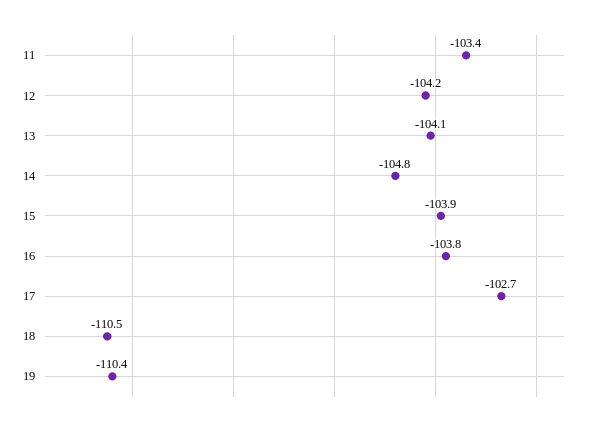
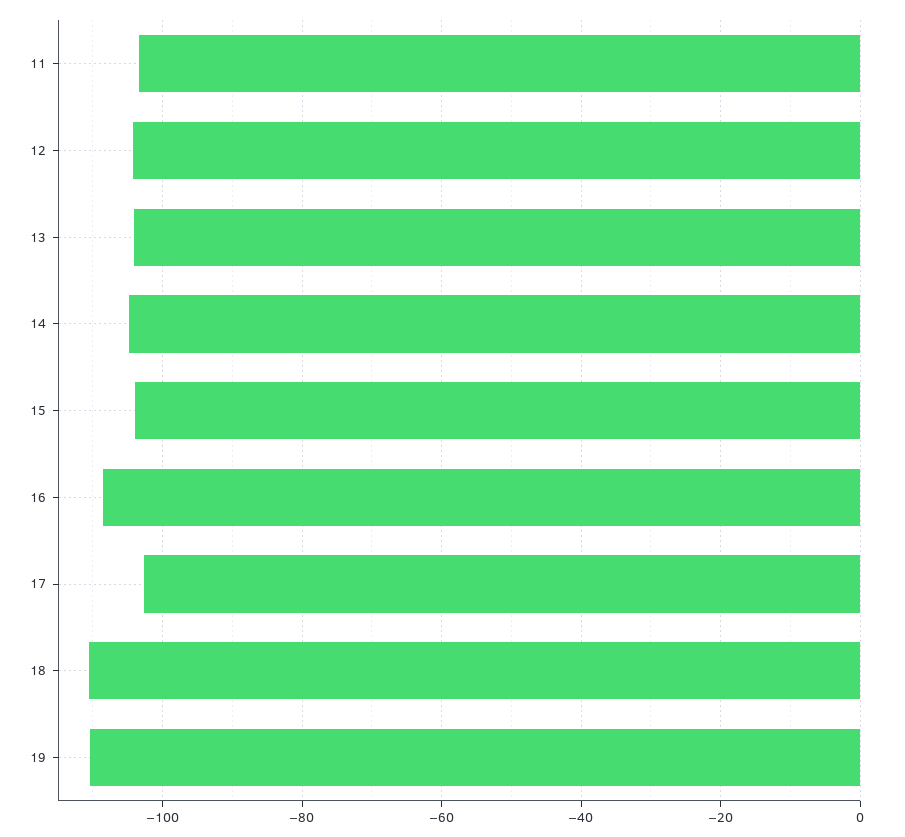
16: -103.8 -> -108

